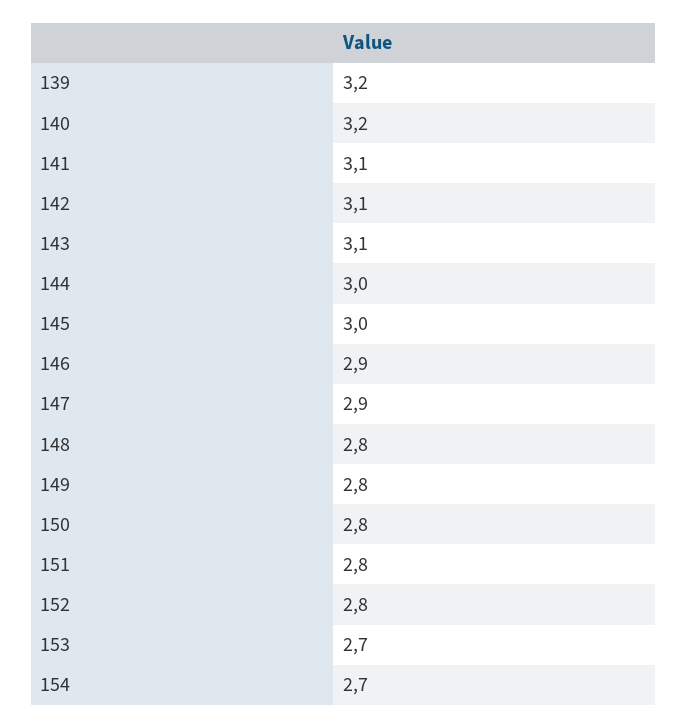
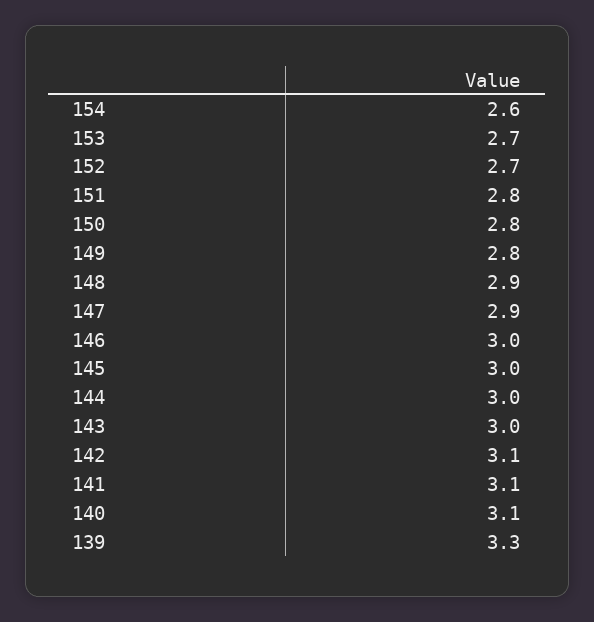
139: 3.2 -> 3.3
140: 3.2 -> 3.1
143: 3.1 -> 3
146: 2.9 -> 3
148: 2.8 -> 2.9
152: 2.8 -> 2.7
154: 2.7 -> 2.6

